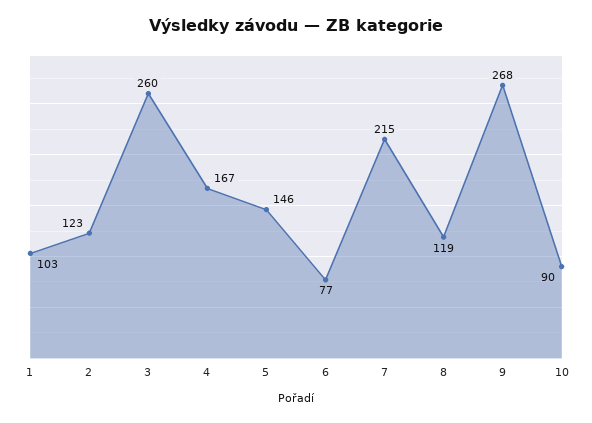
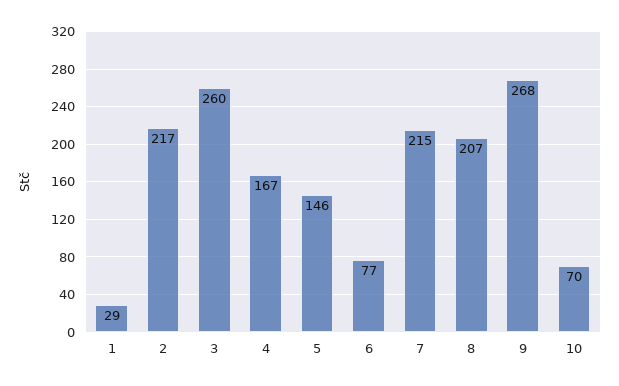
1: 103 -> 29
2: 123 -> 217
8: 119 -> 207
10: 90 -> 70

